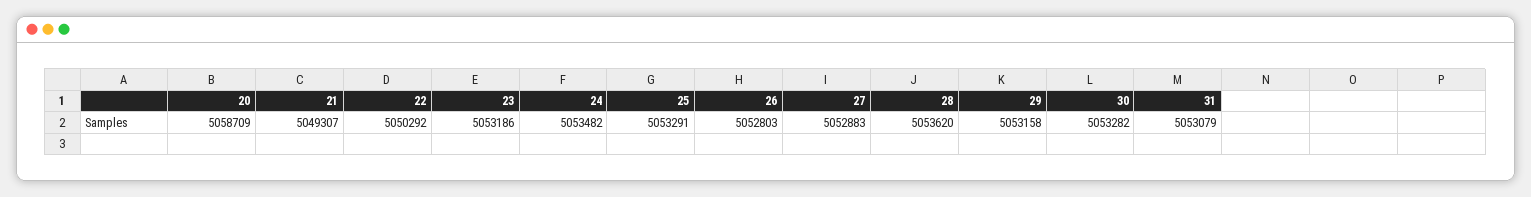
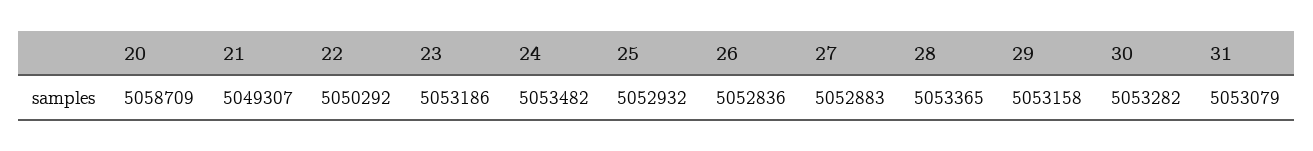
25: 5053291 -> 5052932
26: 5052803 -> 5052836
28: 5053620 -> 5053365

